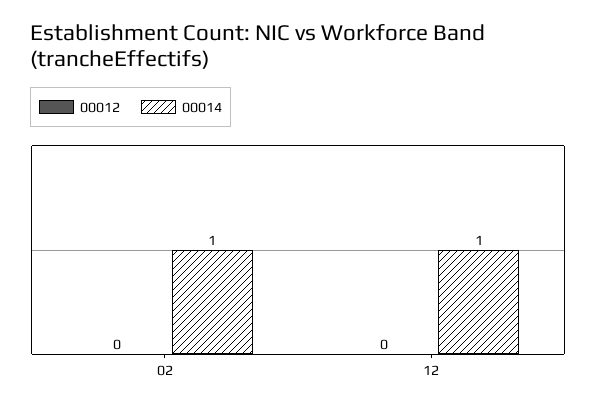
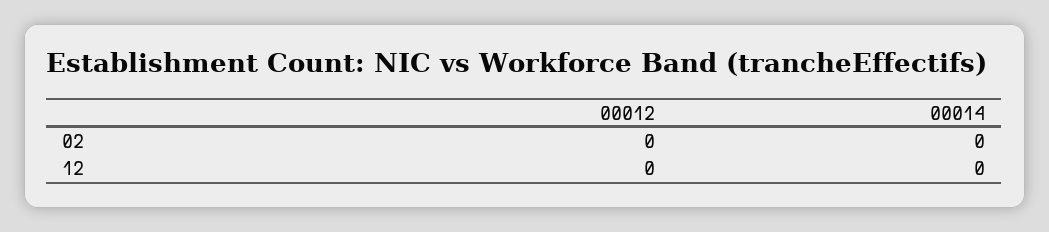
00014, 02: 1 -> 0
00014, 12: 1 -> 0

